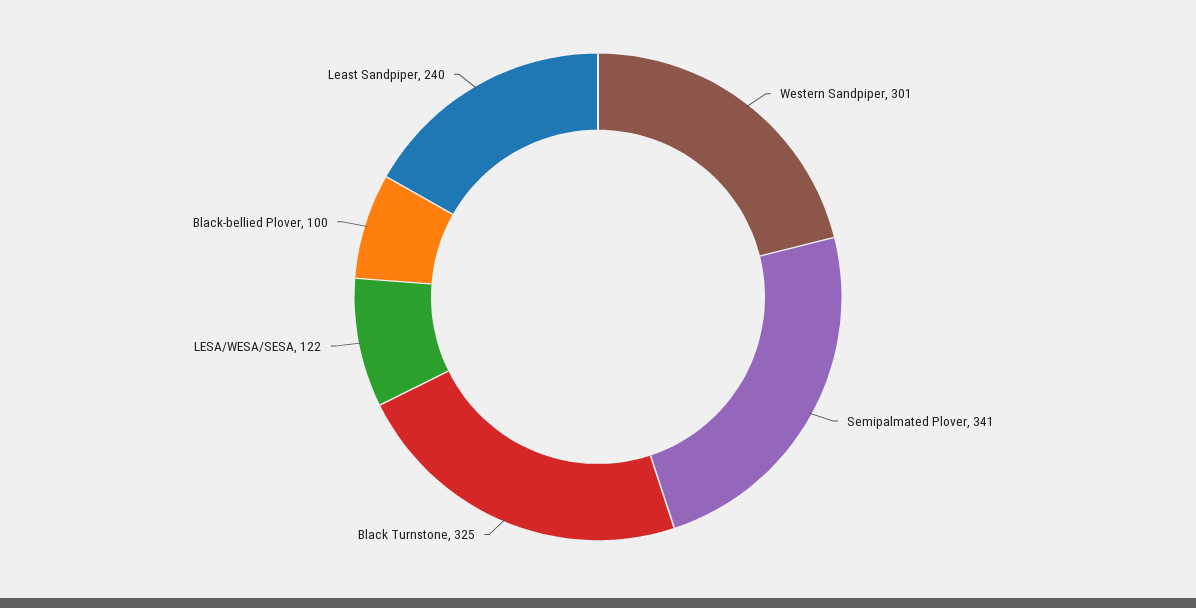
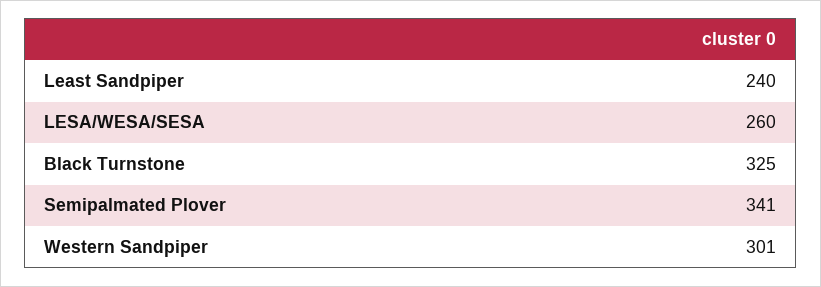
LESA/WESA/SESA: 122 -> 260
Black-bellied Plover: 100 -> none

